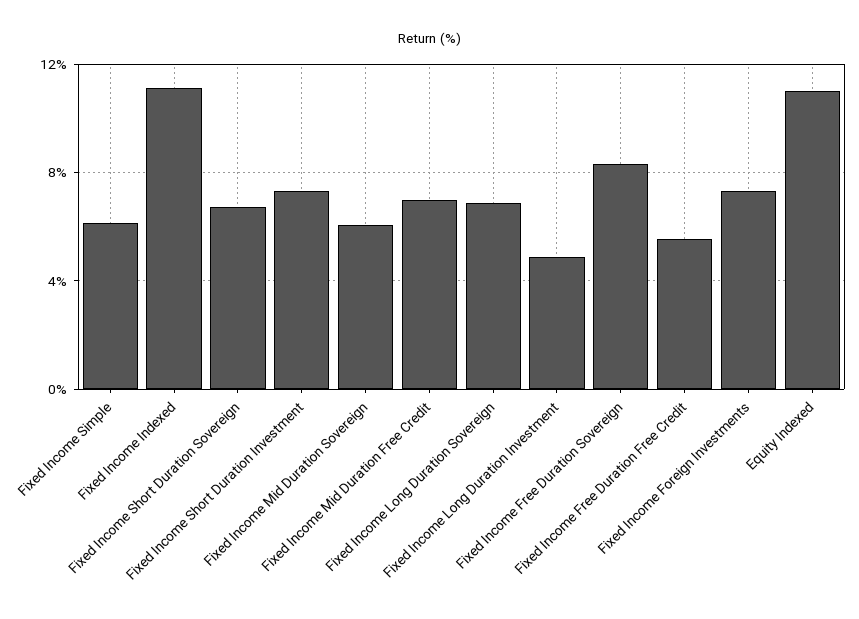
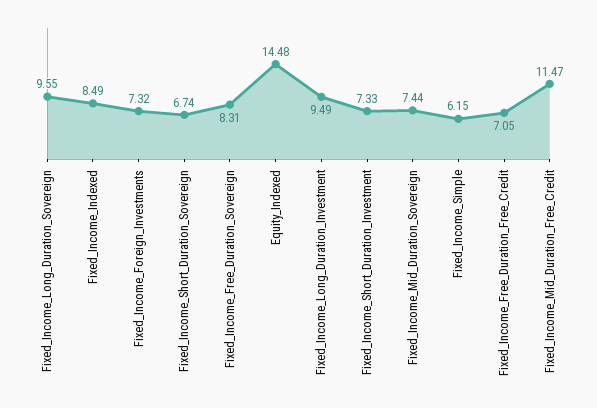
Fixed Income Indexed: 11 -> 8.49
Fixed Income Mid Duration Sovereign: 6 -> 7.44
Fixed Income Mid Duration Free Credit: 7 -> 11.47
Fixed Income Long Duration Sovereign: 7 -> 9.55
Fixed Income Long Duration Investment: 5 -> 9.49
Fixed Income Free Duration Free Credit: 5.5 -> 7.05
Equity Indexed: 11 -> 14.48

